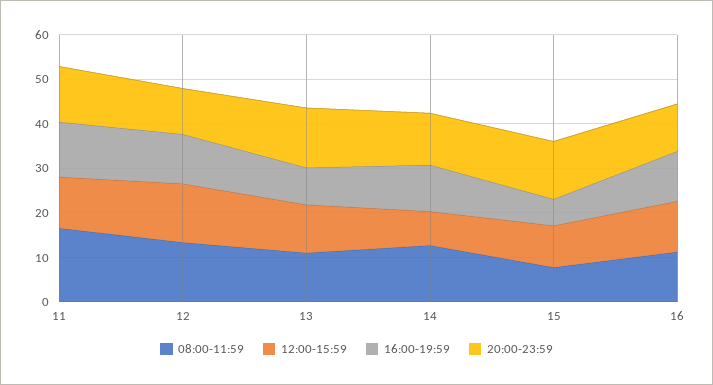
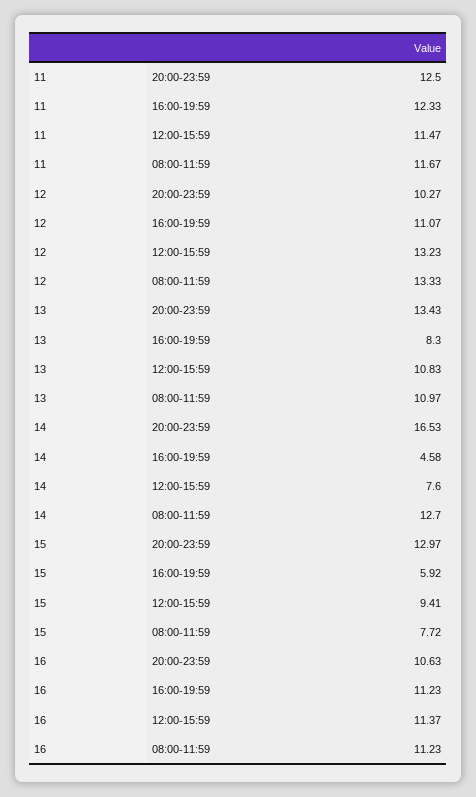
08:00-11:59, 11: 16 -> 11.67
16:00-19:59, 14: 10 -> 4.58
20:00-23:59, 14: 12 -> 16.53

